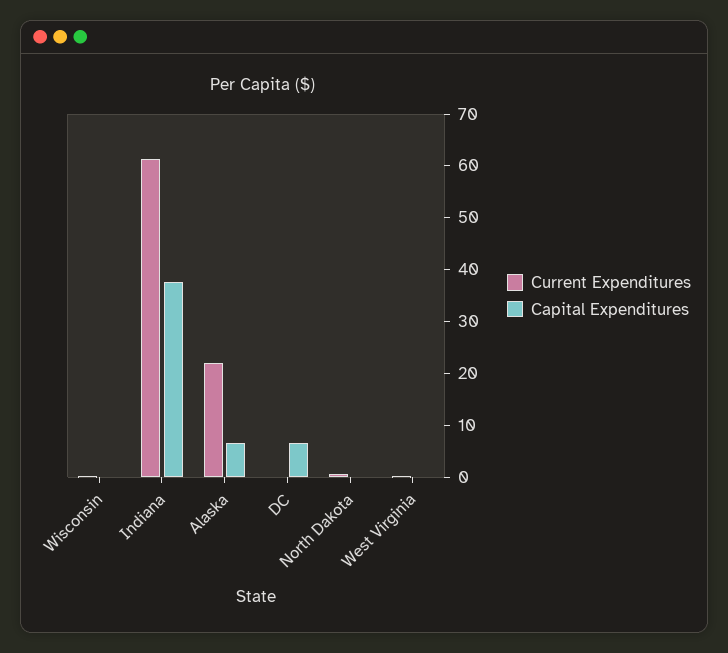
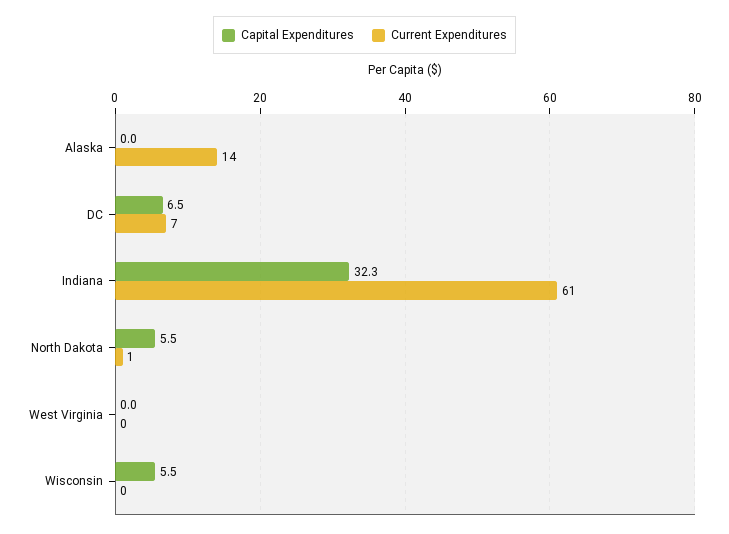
Capital Expenditures, Wisconsin: 0 -> 5.5
Capital Expenditures, Indiana: 38 -> 32.3
Current Expenditures, Alaska: 22 -> 14
Capital Expenditures, Alaska: 6 -> 0
Current Expenditures, DC: 0 -> 7
Capital Expenditures, North Dakota: 0 -> 5.5

